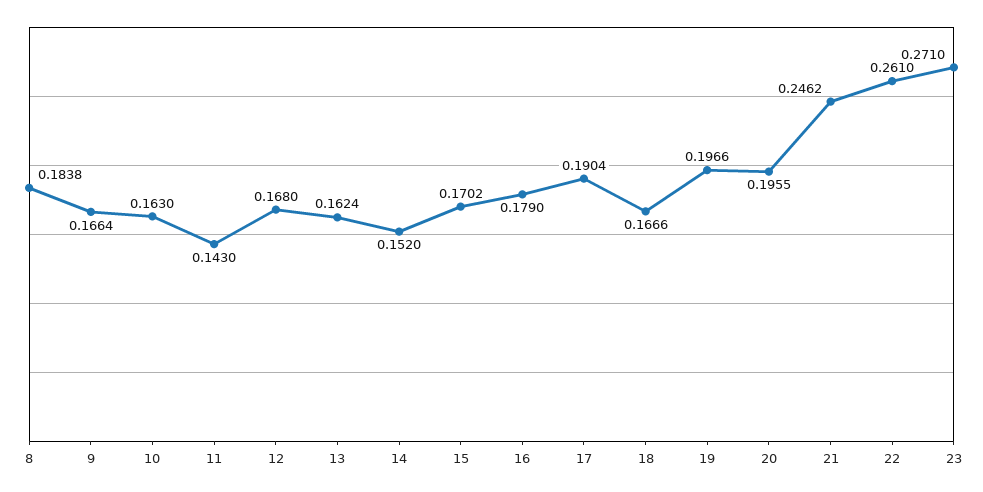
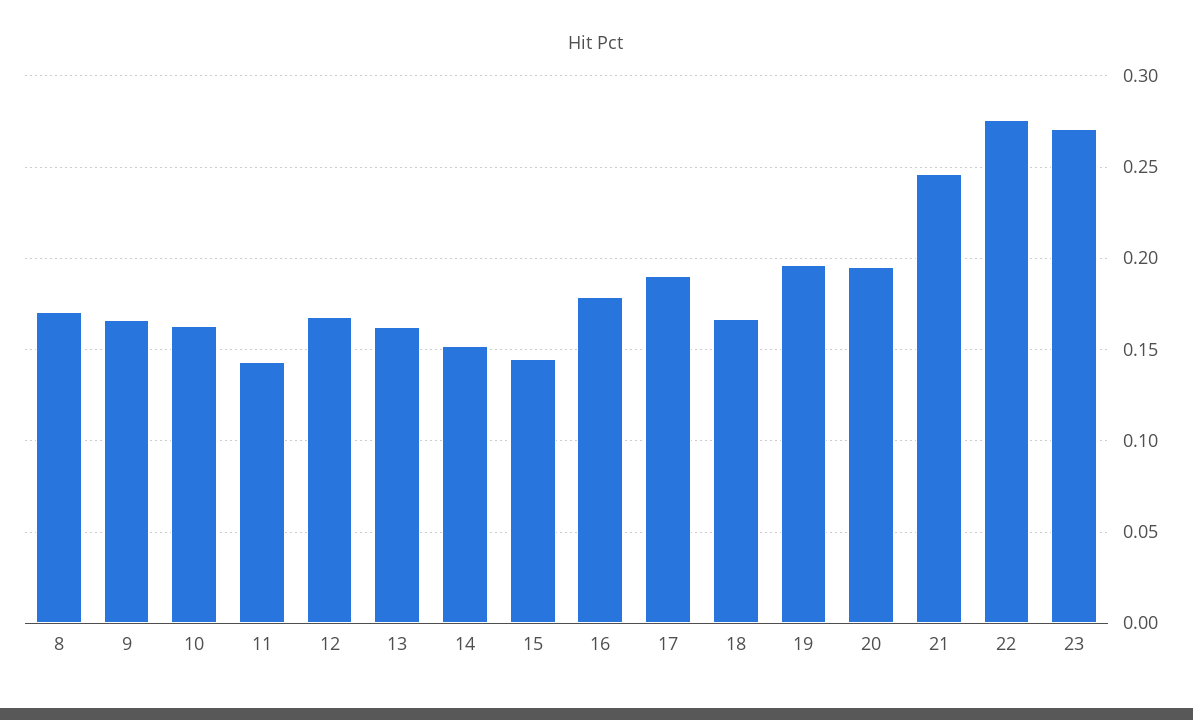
8: 0.1838 -> 0.17
15: 0.1702 -> 0.145
22: 0.261 -> 0.275

